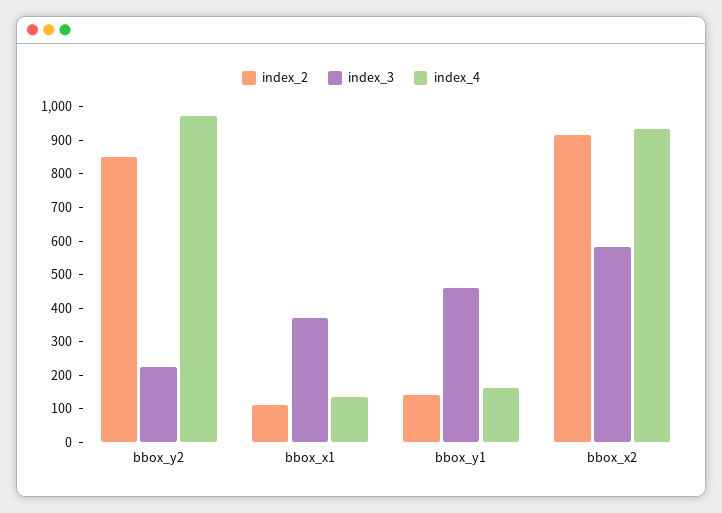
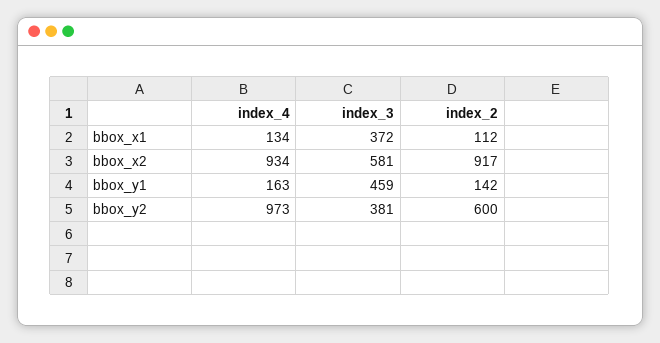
index_2, bbox_y2: 850 -> 600
index_3, bbox_y2: 225 -> 381

